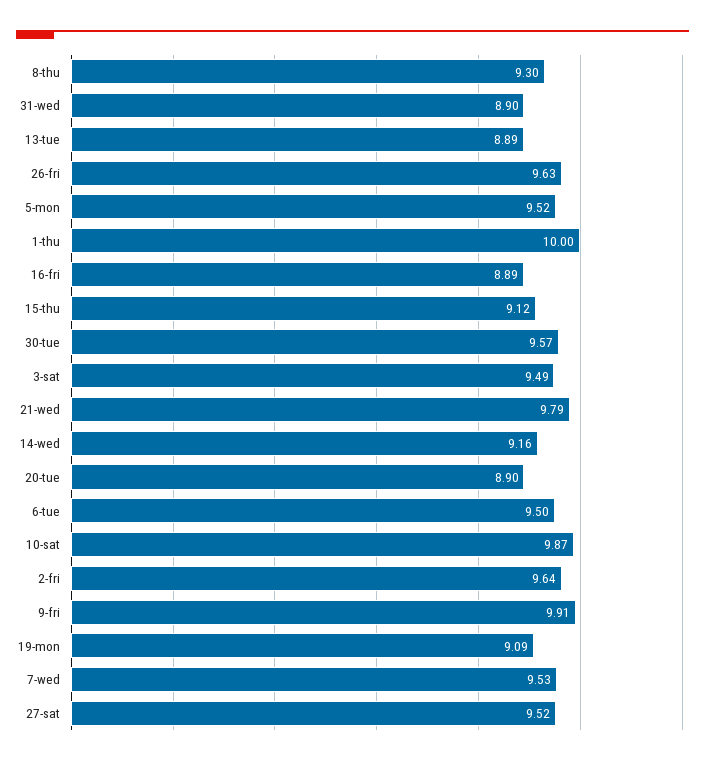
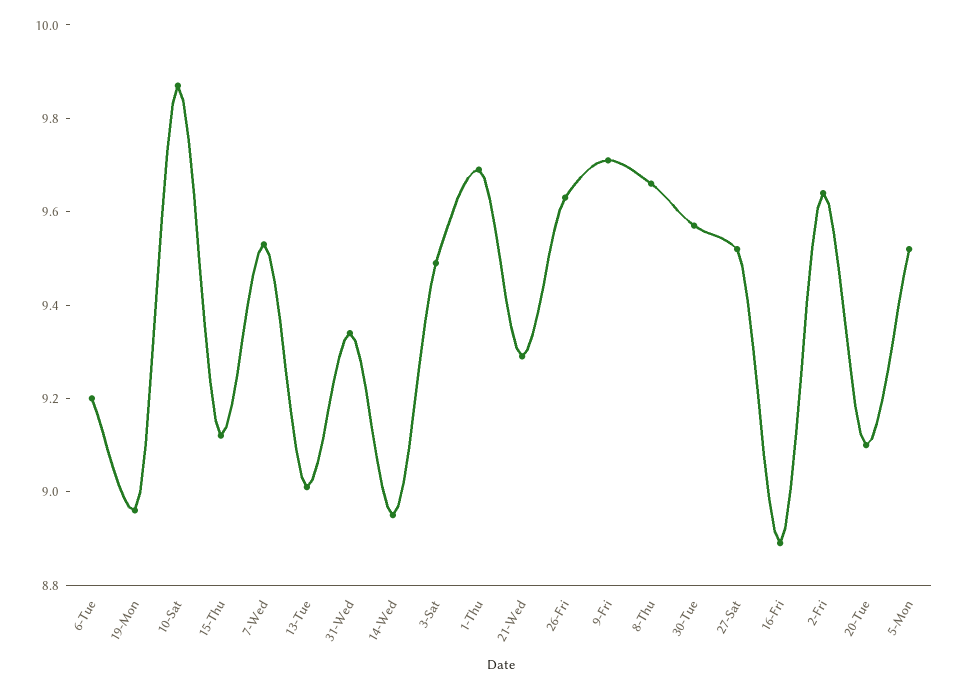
8-thu: 9.3 -> 9.65
31-wed: 8.9 -> 9.35
13-tue: 8.89 -> 9
1-thu: 10 -> 9.7
21-wed: 9.79 -> 9.3
14-wed: 9.16 -> 8.95
20-tue: 8.9 -> 9.1
6-tue: 9.5 -> 9.2
9-fri: 9.91 -> 9.7
19-mon: 9.09 -> 8.95

